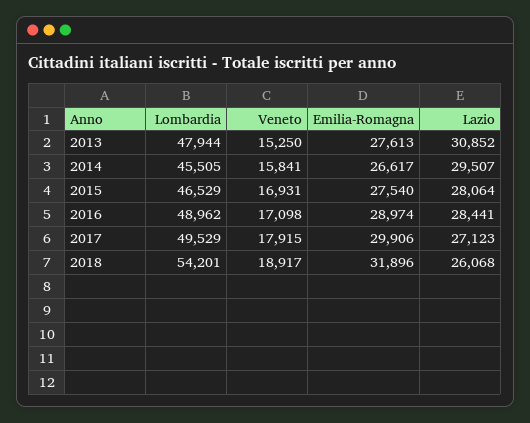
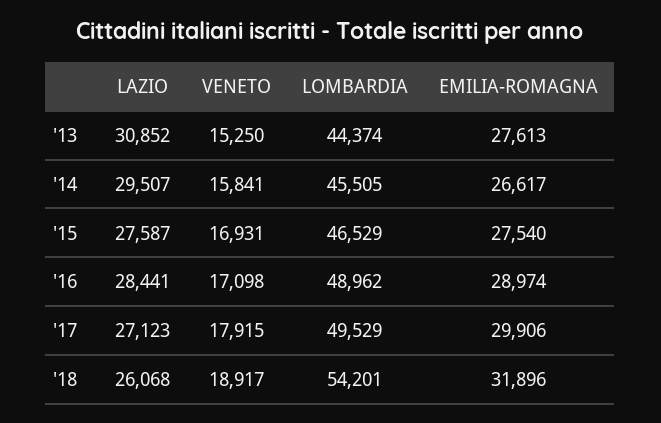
Lombardia, 2013: 47944 -> 44374
Lazio, 2015: 28064 -> 27587

